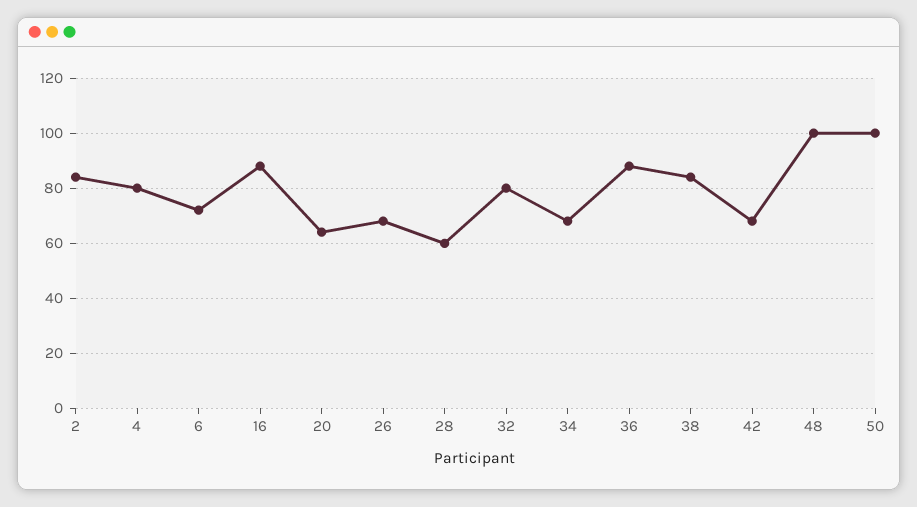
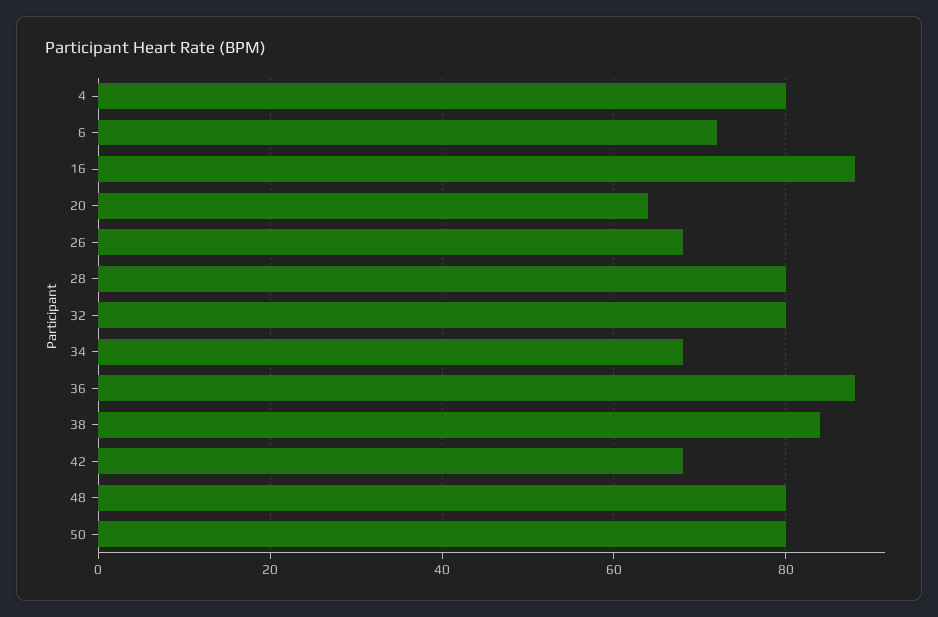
2: 85 -> none
28: 60 -> 80
48: 100 -> 80
50: 100 -> 80

